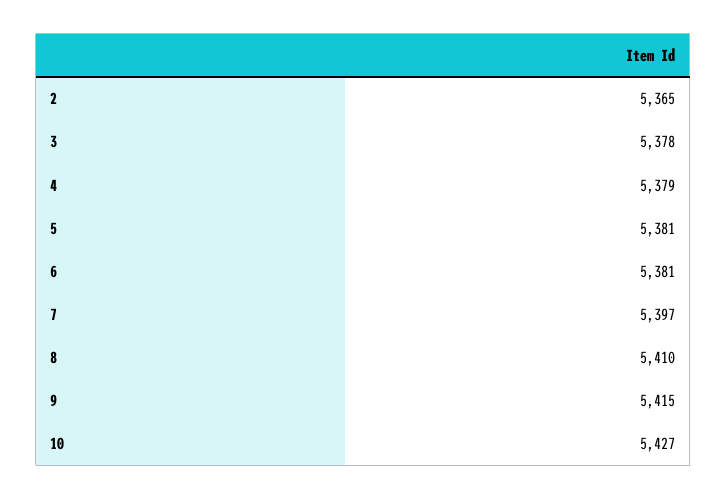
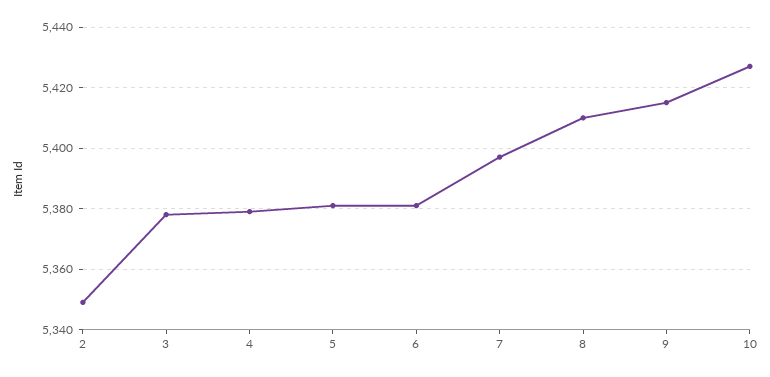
2: 5365 -> 5350

